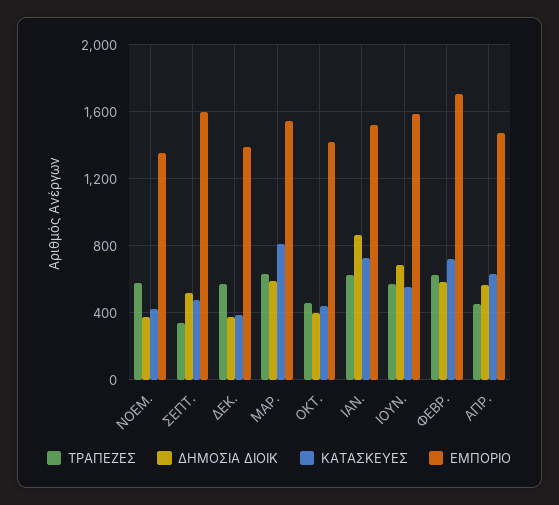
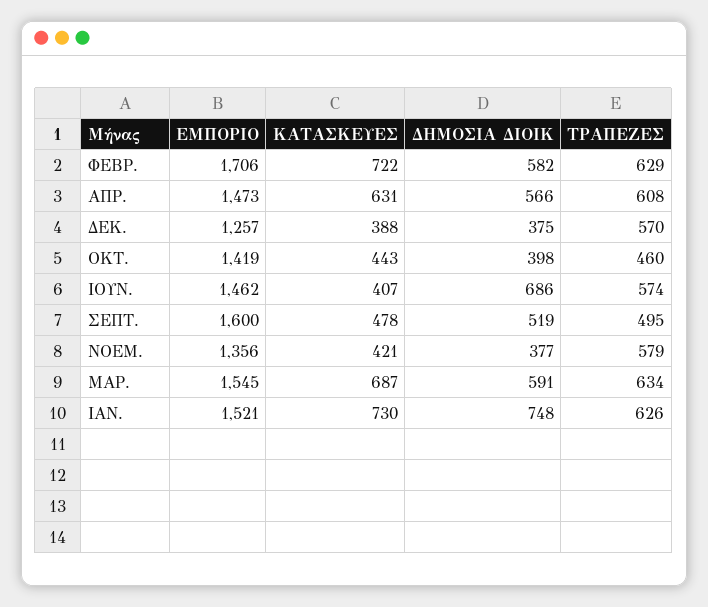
ΤΡΑΠΕΖΕΣ, ΣΕΠΤ.: 350 -> 495
ΕΜΠΟΡΙΟ, ΔΕΚ.: 1400 -> 1257
ΚΑΤΑΣΚΕΥΕΣ, ΜΑΡ.: 800 -> 687
ΔΗΜΟΣΙΑ ΔΙΟΙΚ, ΙΑΝ.: 850 -> 748
ΚΑΤΑΣΚΕΥΕΣ, ΙΟΥΝ.: 550 -> 407
ΕΜΠΟΡΙΟ, ΙΟΥΝ.: 1600 -> 1462
ΤΡΑΠΕΖΕΣ, ΑΠΡ.: 450 -> 608

